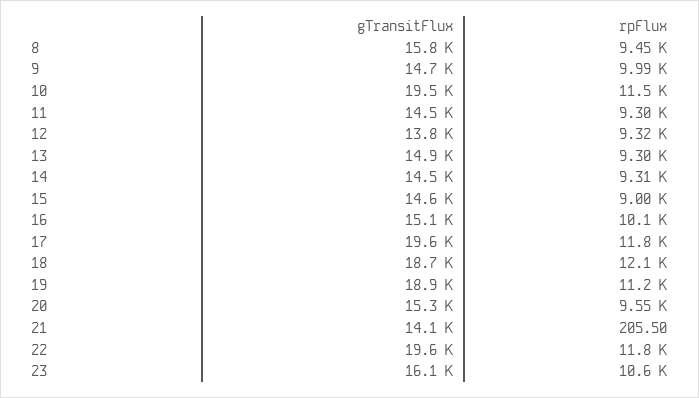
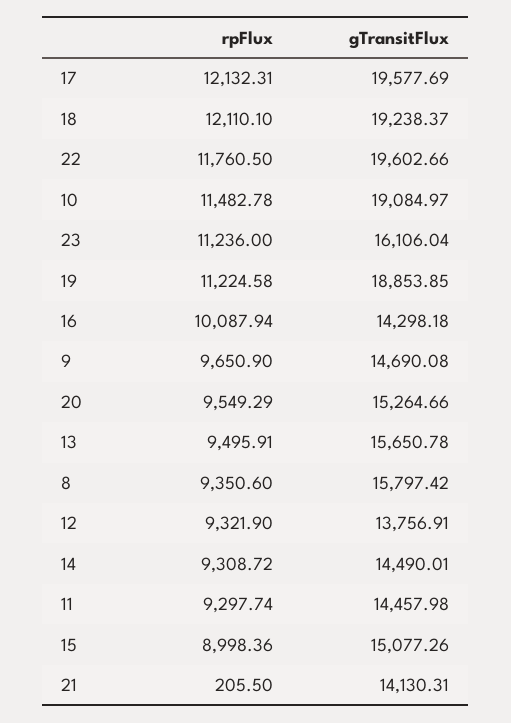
rpFlux, 8: 9450 -> 9350.6
rpFlux, 9: 9990 -> 9650.9
gTransitFlux, 10: 19500 -> 19084.97
gTransitFlux, 13: 14900 -> 15650.78
rpFlux, 13: 9300 -> 9495.91
gTransitFlux, 15: 14600 -> 15077.26
gTransitFlux, 16: 15100 -> 14298.18
rpFlux, 17: 11800 -> 12132.31
gTransitFlux, 18: 18700 -> 19238.37
rpFlux, 23: 10600 -> 11236

